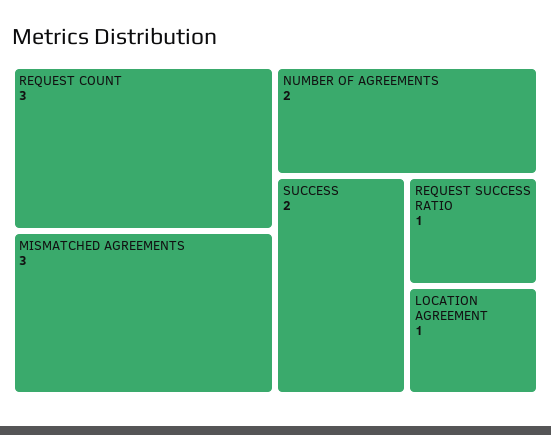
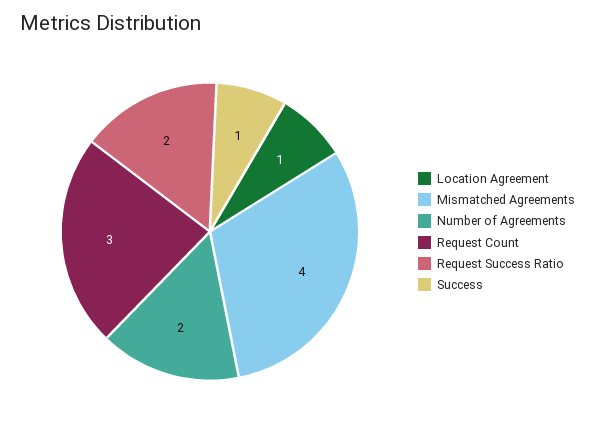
MISMATCHED AGREEMENTS: 3 -> 4
SUCCESS: 2 -> 1
REQUEST SUCCESS RATIO: 1 -> 2

